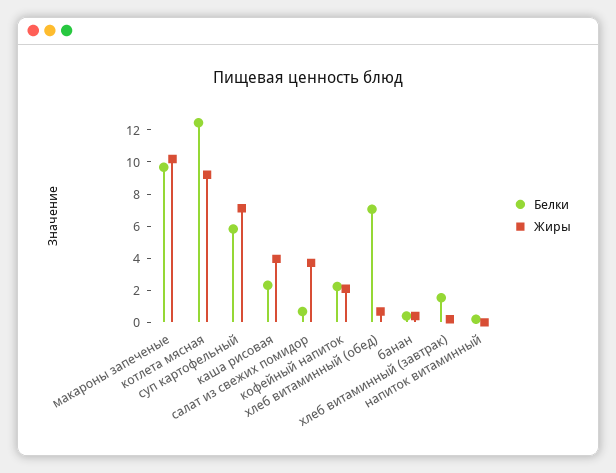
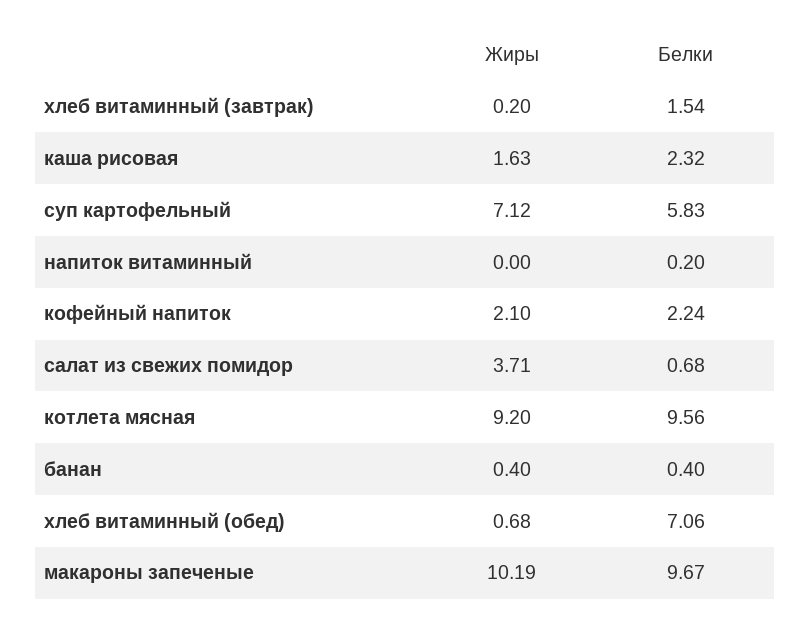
Белки, котлета мясная: 12.5 -> 9.56
Жиры, каша рисовая: 4 -> 1.63

